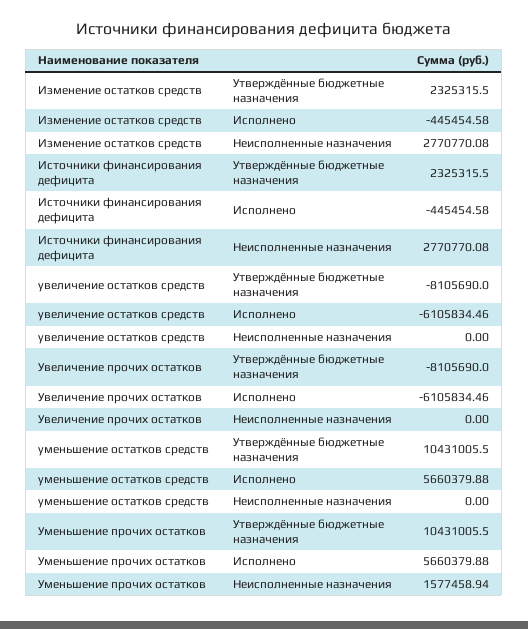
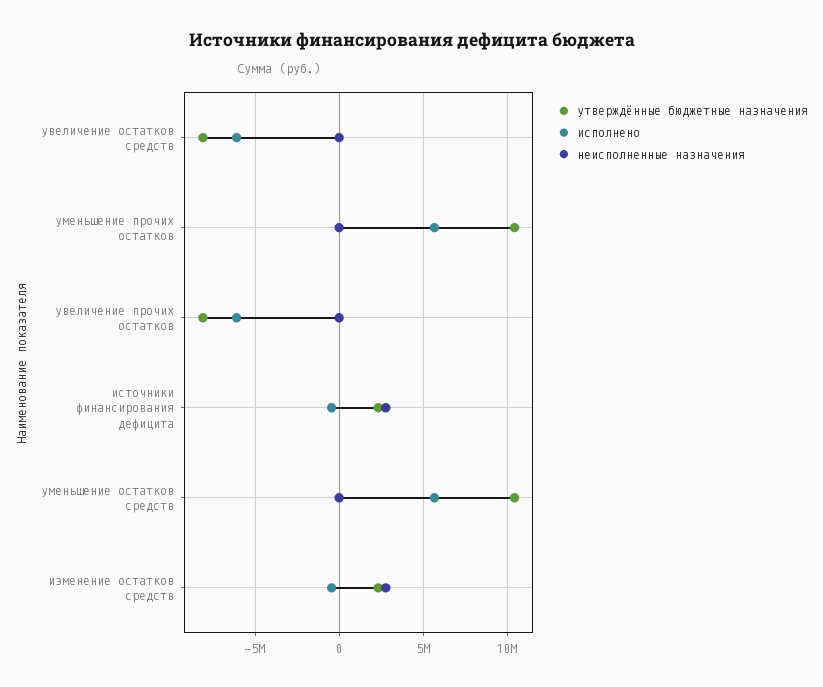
Неисполненные назначения, Уменьшение прочих остатков: 1577458.94 -> 0

